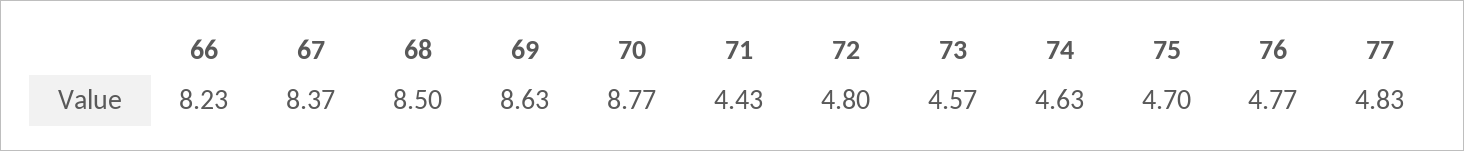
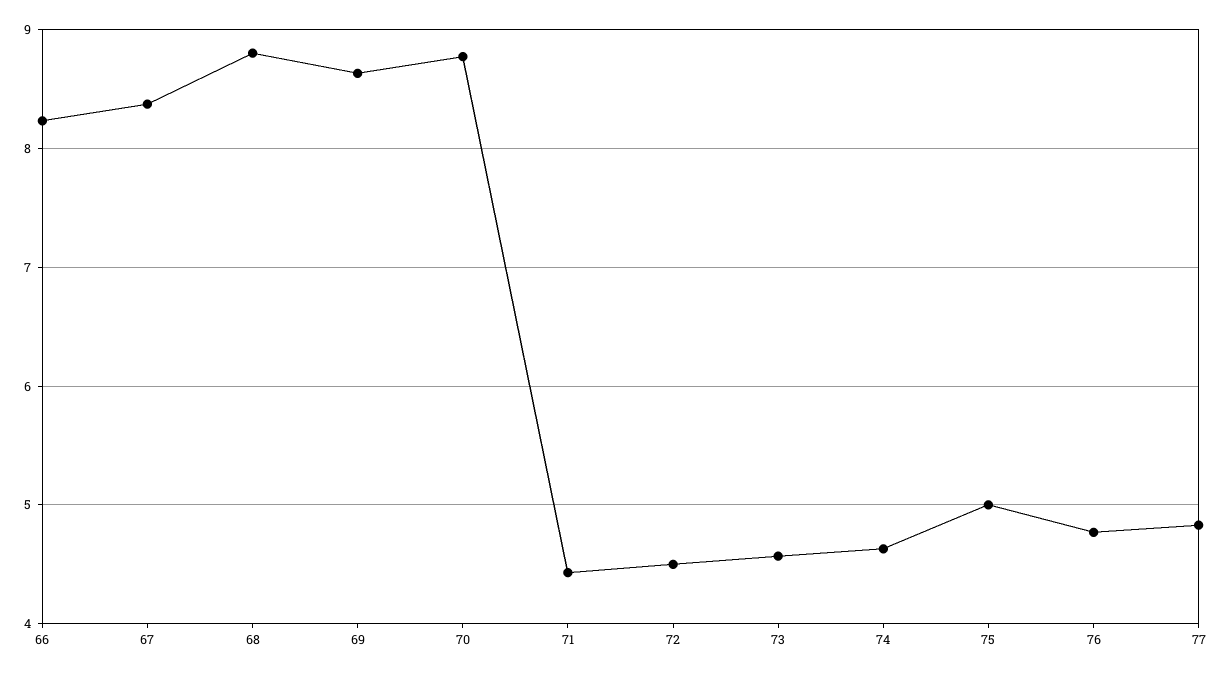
68: 8.5 -> 8.8
72: 4.8 -> 4.5
75: 4.7 -> 5

